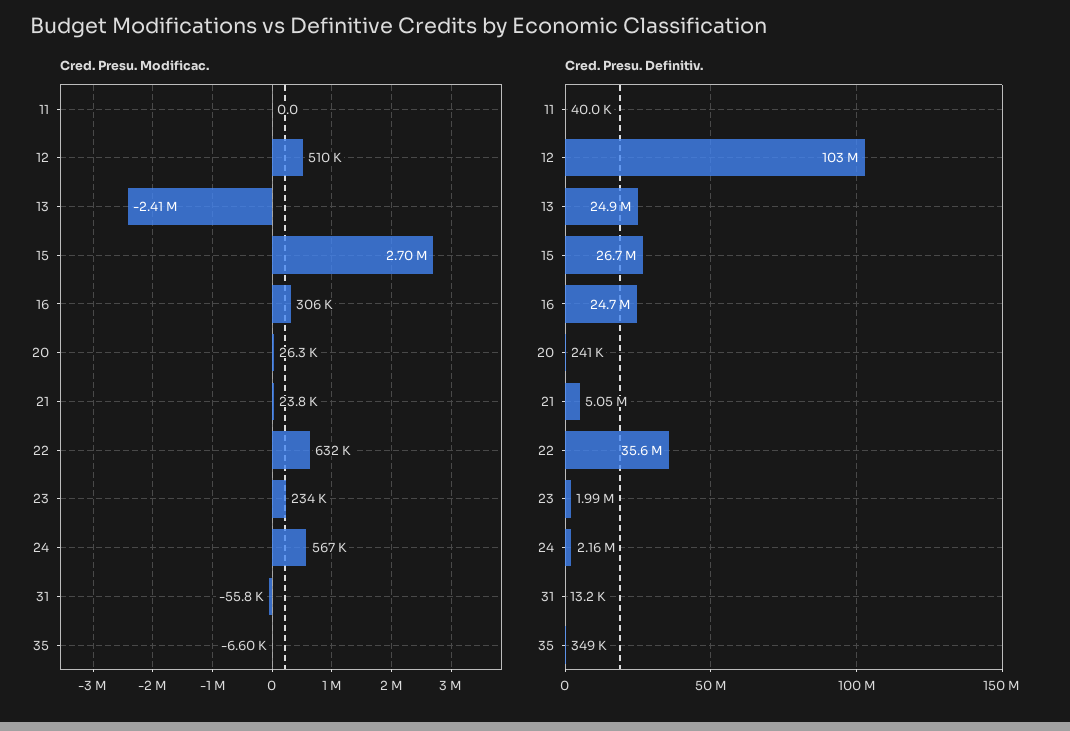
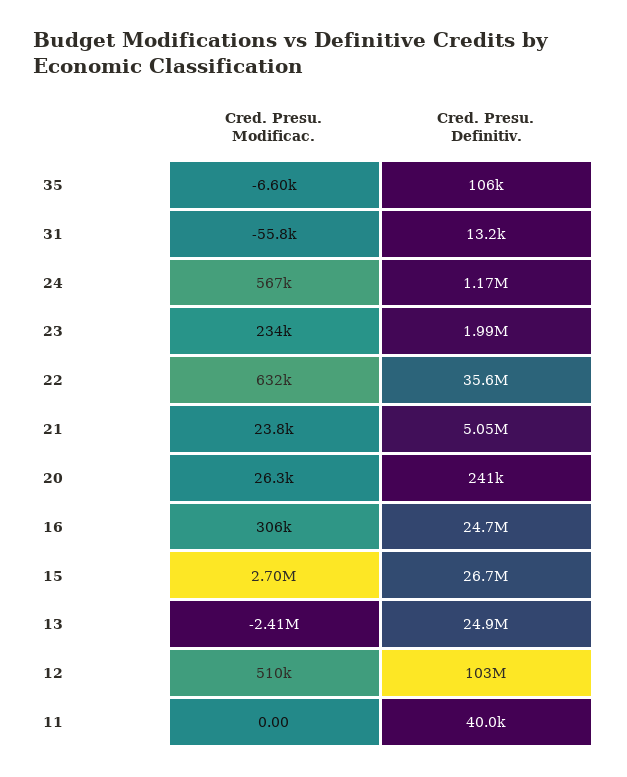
Cred. Presu. Definitiv., 24: 2160000 -> 1170000
Cred. Presu. Definitiv., 35: 349000 -> 106000

